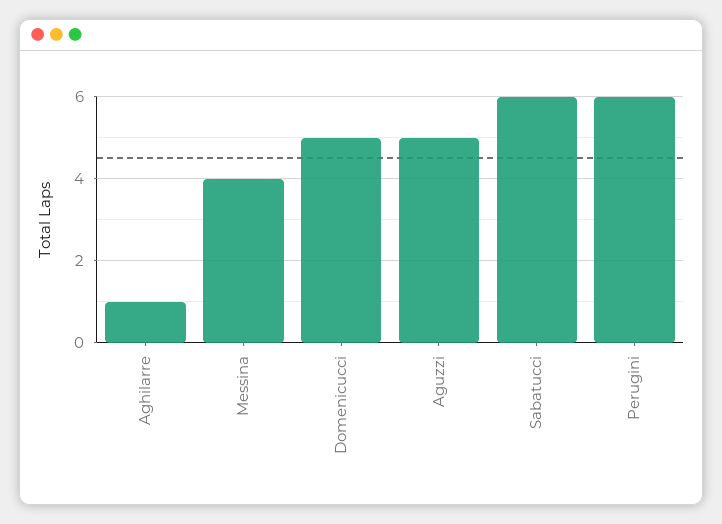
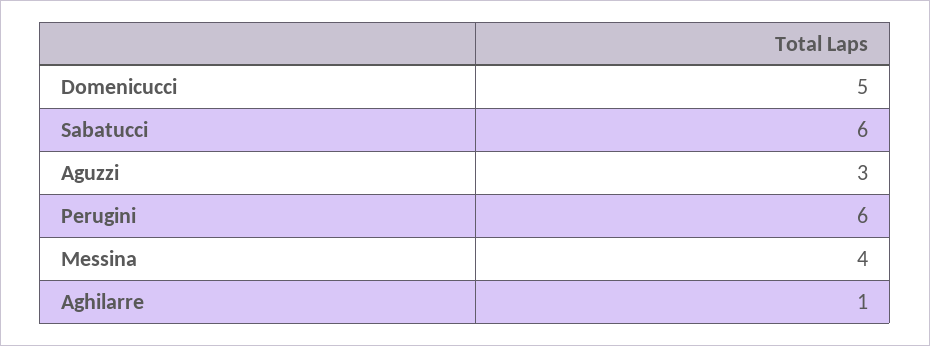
Aguzzi: 5 -> 3

